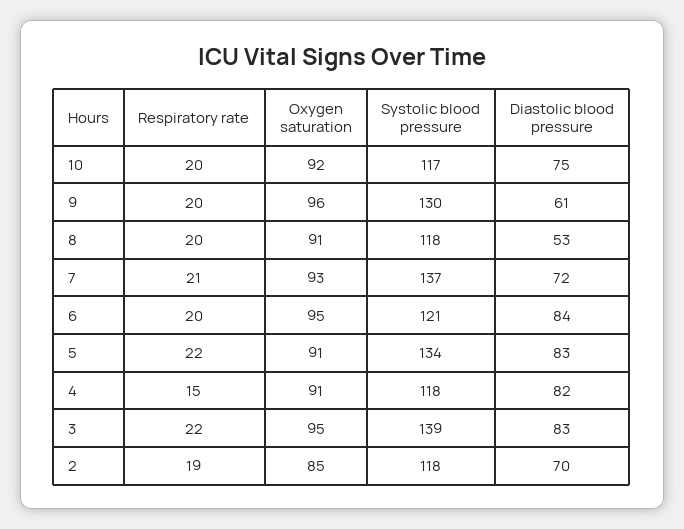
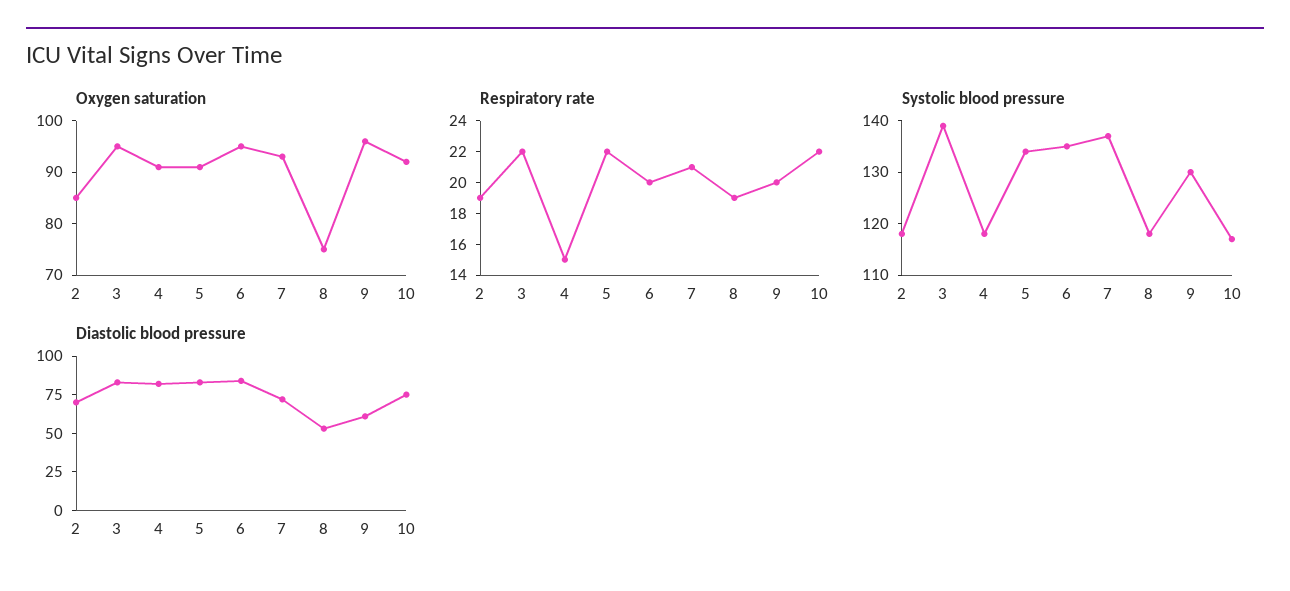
Respiratory rate, 10: 20 -> 22
Respiratory rate, 8: 20 -> 19
Oxygen saturation, 8: 91 -> 75
Systolic blood pressure, 6: 121 -> 135

